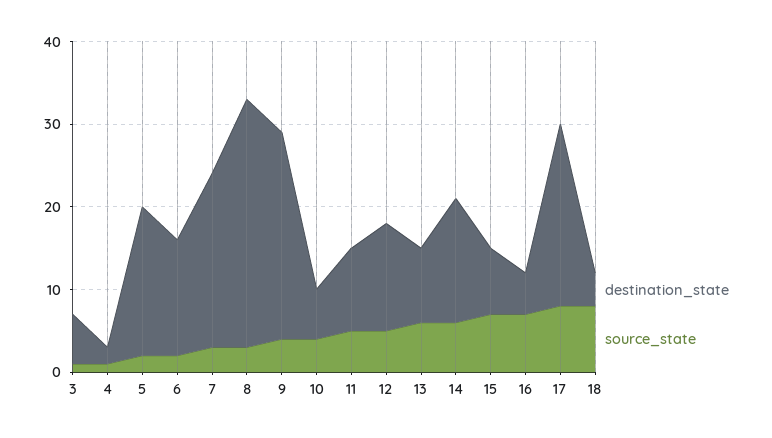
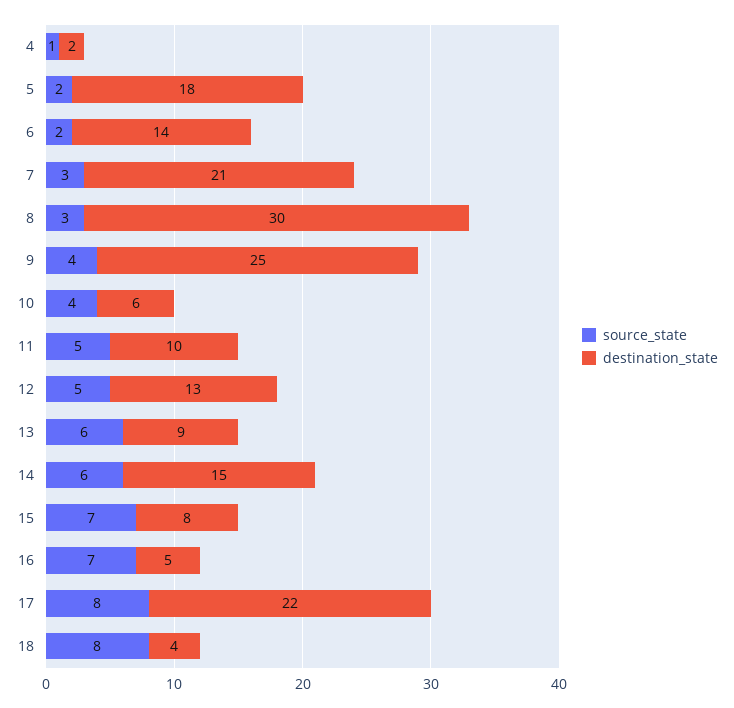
destination_state, 3: 6 -> none
source_state, 3: 1 -> none

